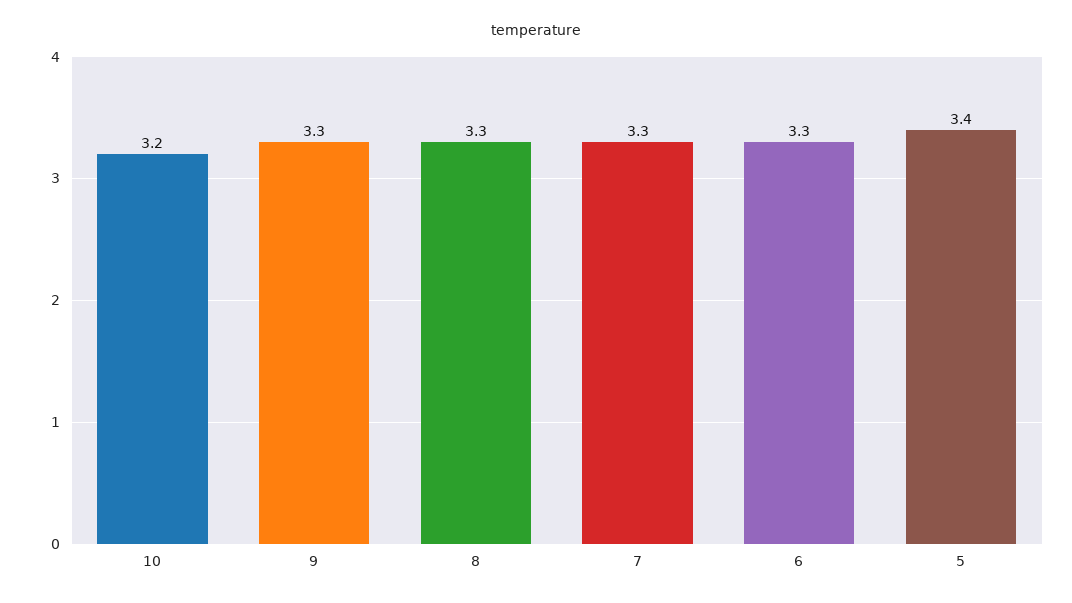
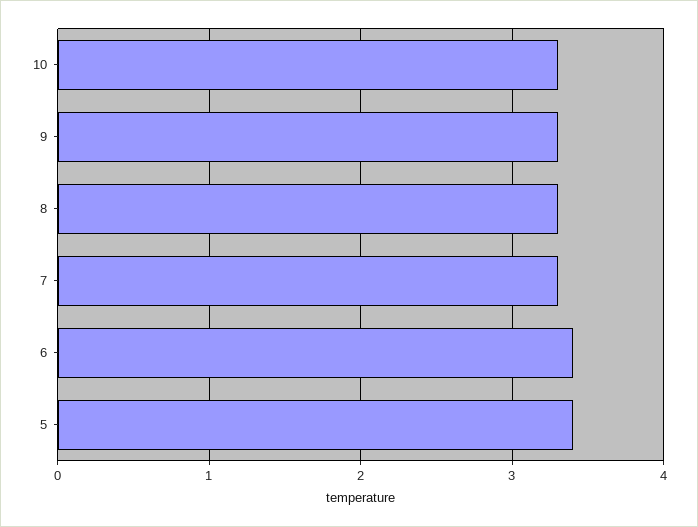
10: 3.2 -> 3.3
6: 3.3 -> 3.4

